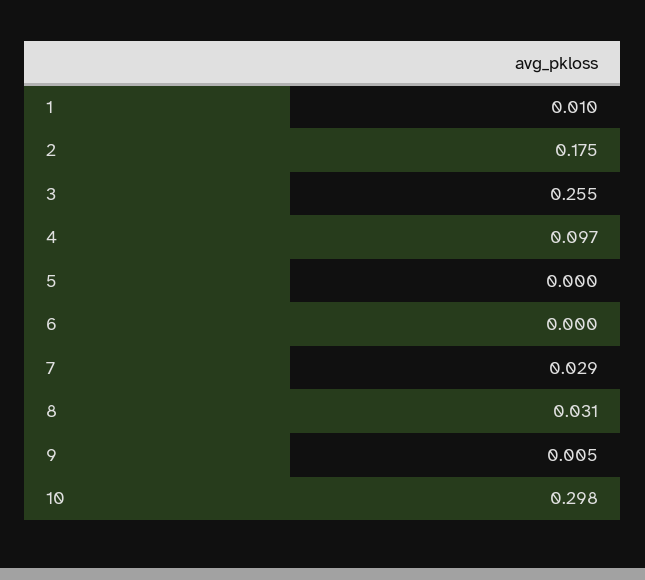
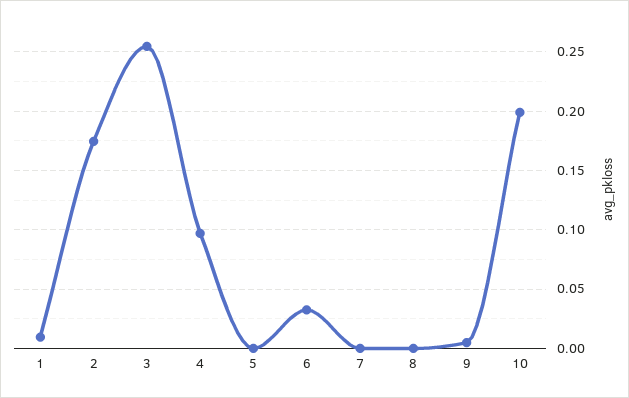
6: 0 -> 0.03
7: 0.029 -> 0
8: 0.031 -> 0
10: 0.298 -> 0.2

